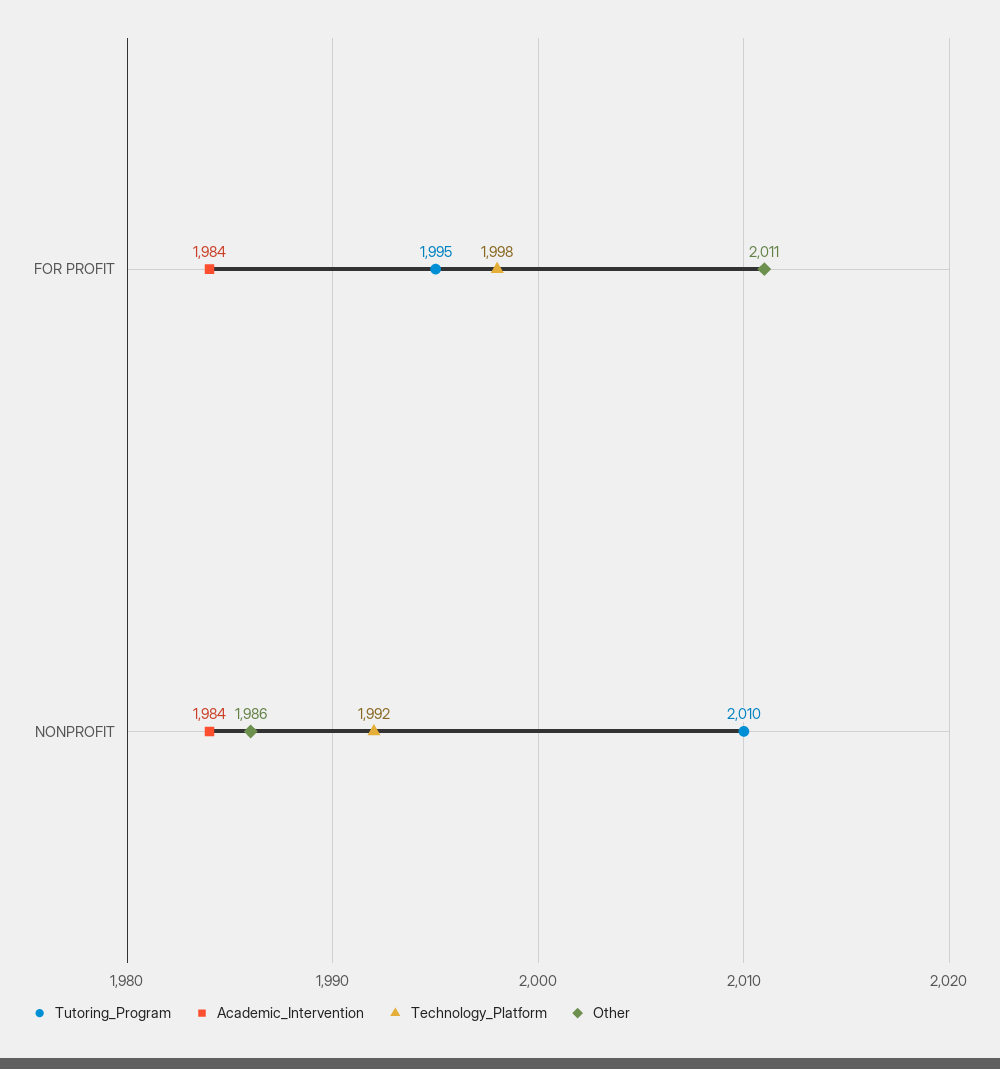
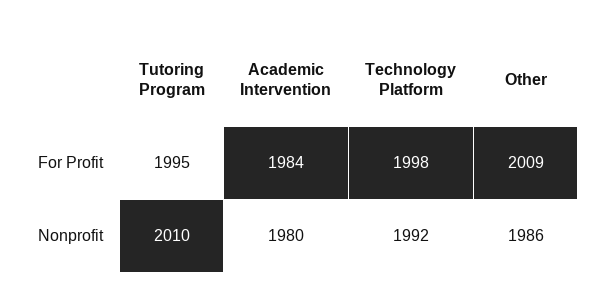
Other, FOR PROFIT: 2011 -> 2009
Academic_Intervention, NONPROFIT: 1984 -> 1980

